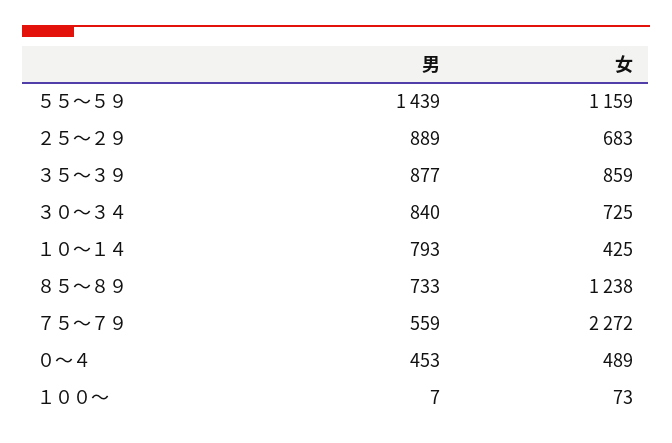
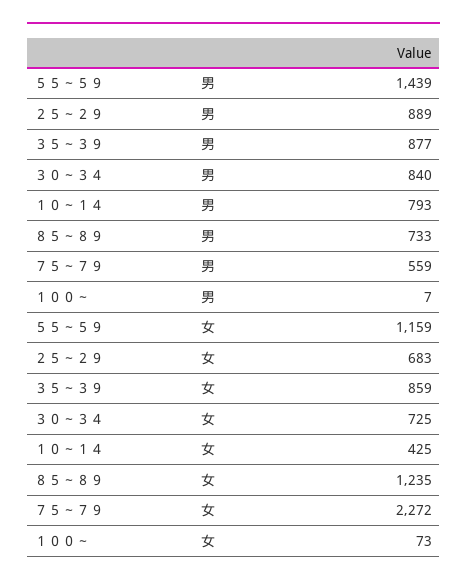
女, ８５～８９: 1238 -> 1235
男, ０～４: 453 -> none
女, ０～４: 489 -> none

